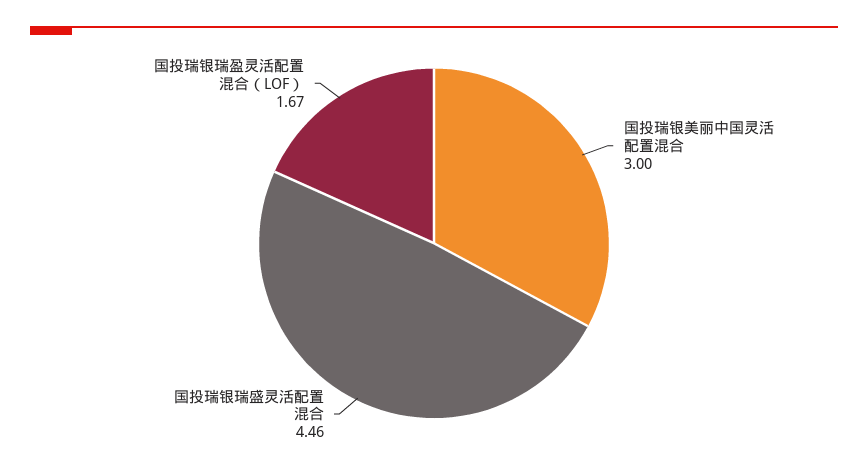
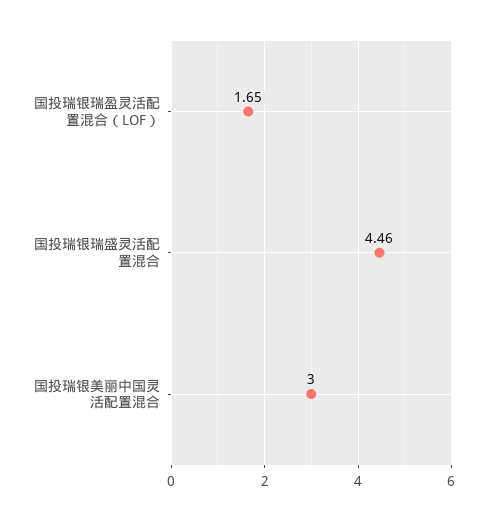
国投瑞银瑞盈灵活配置混合（LOF）: 1.67 -> 1.65

